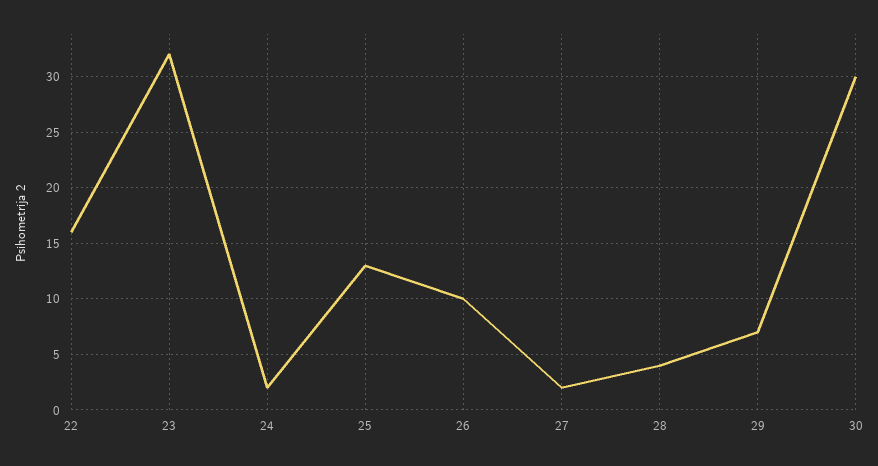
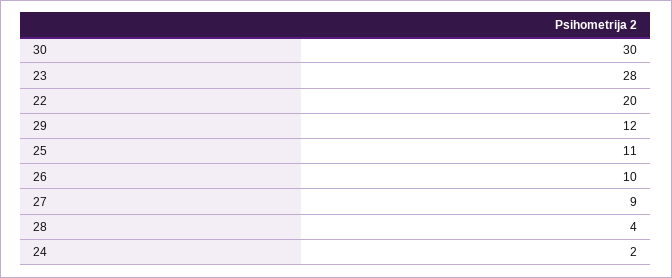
22: 16 -> 20
23: 32 -> 28
25: 13 -> 11
27: 2 -> 9
29: 7 -> 12

